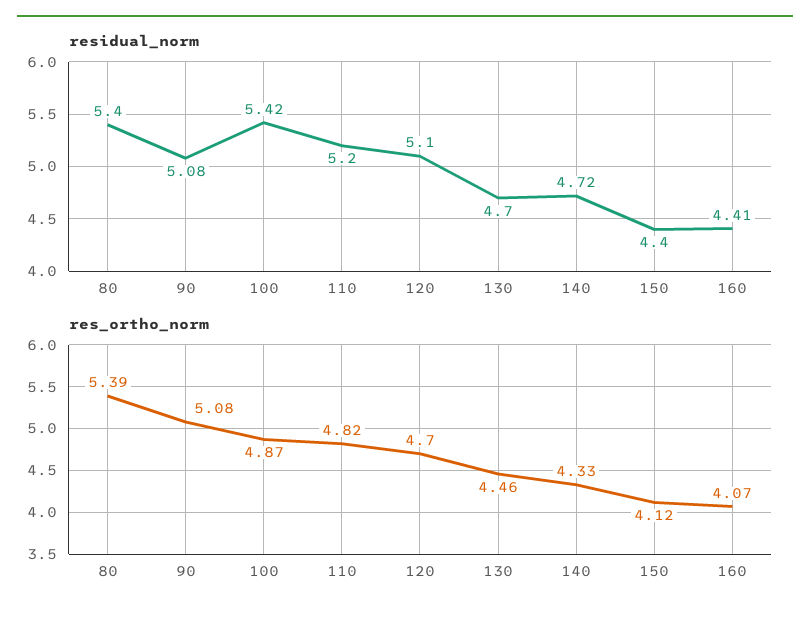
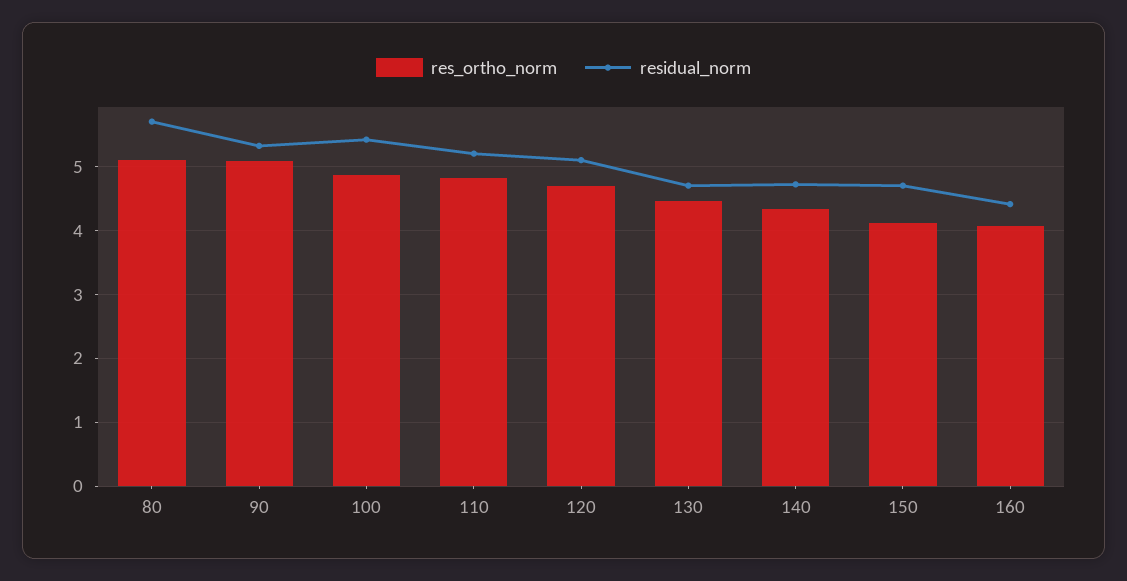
residual_norm, 80: 5.4 -> 5.7
residual_norm, 90: 5.08 -> 5.3
residual_norm, 150: 4.4 -> 4.7
res_ortho_norm, 80: 5.39 -> 5.1

